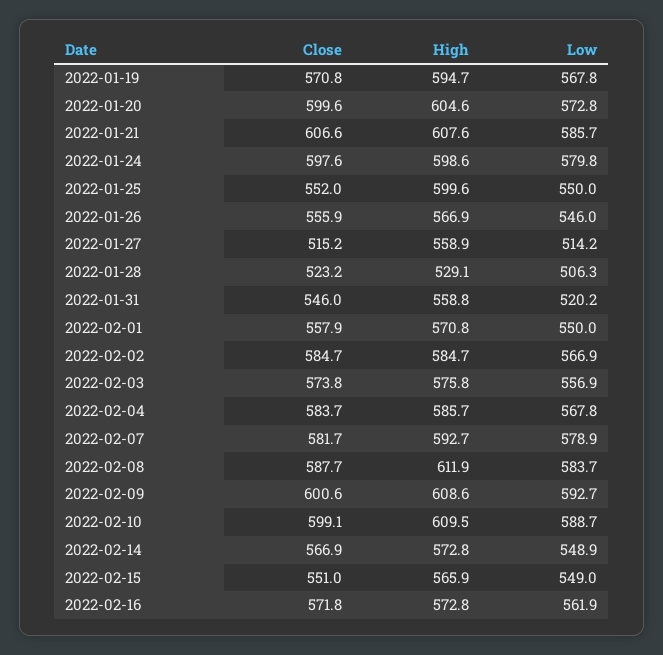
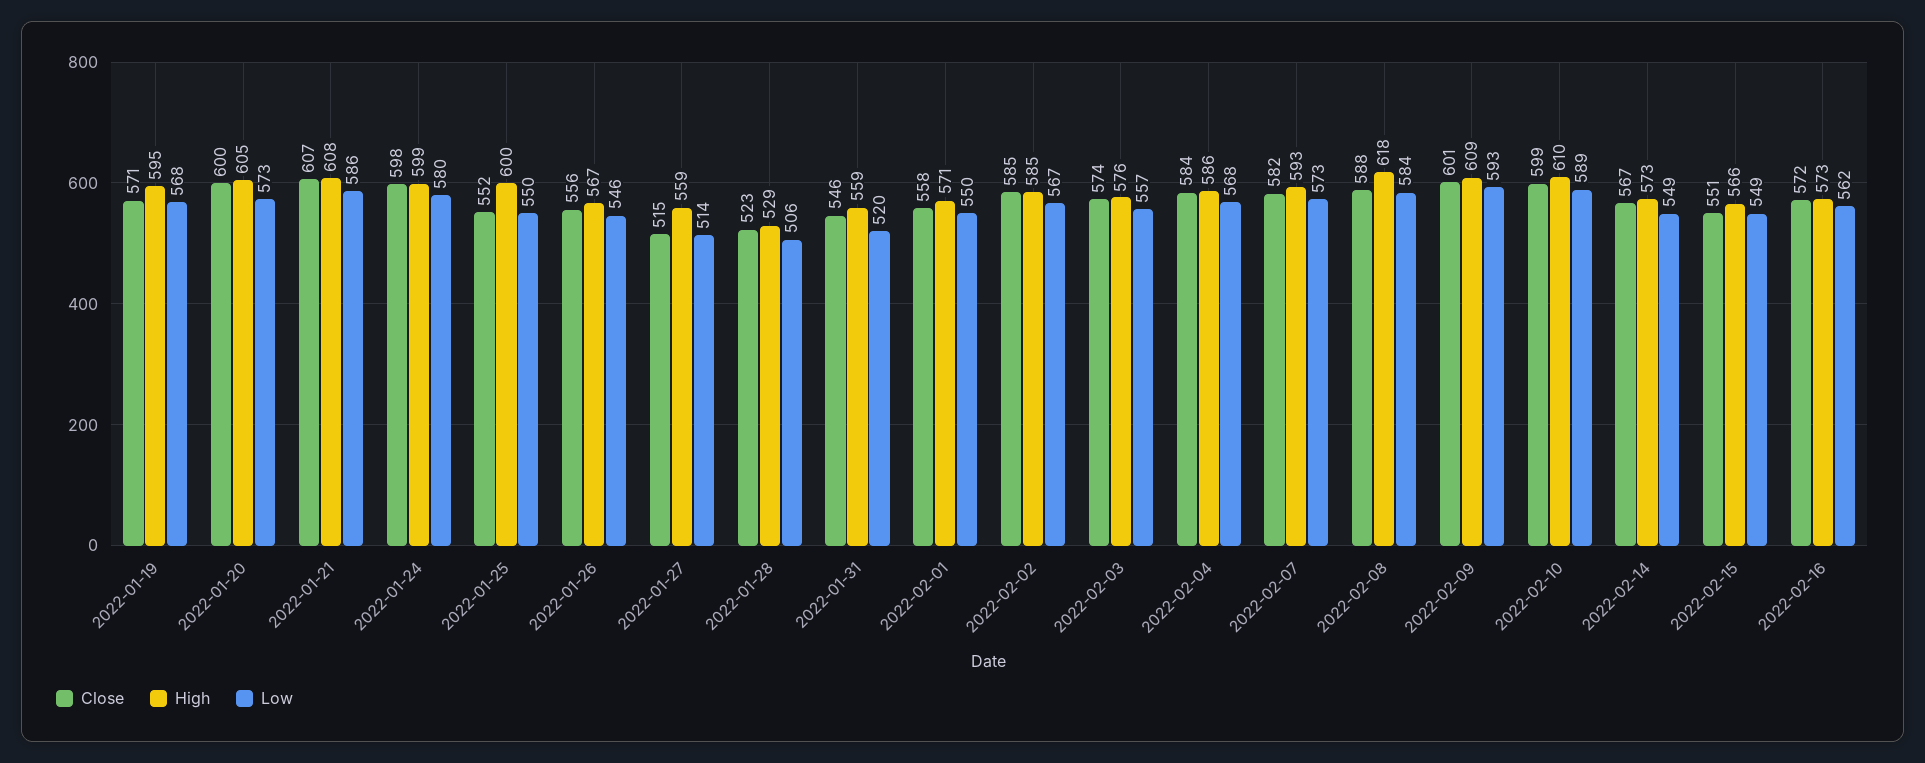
Low, 2022-02-07: 578.9 -> 573
High, 2022-02-08: 611.9 -> 618

